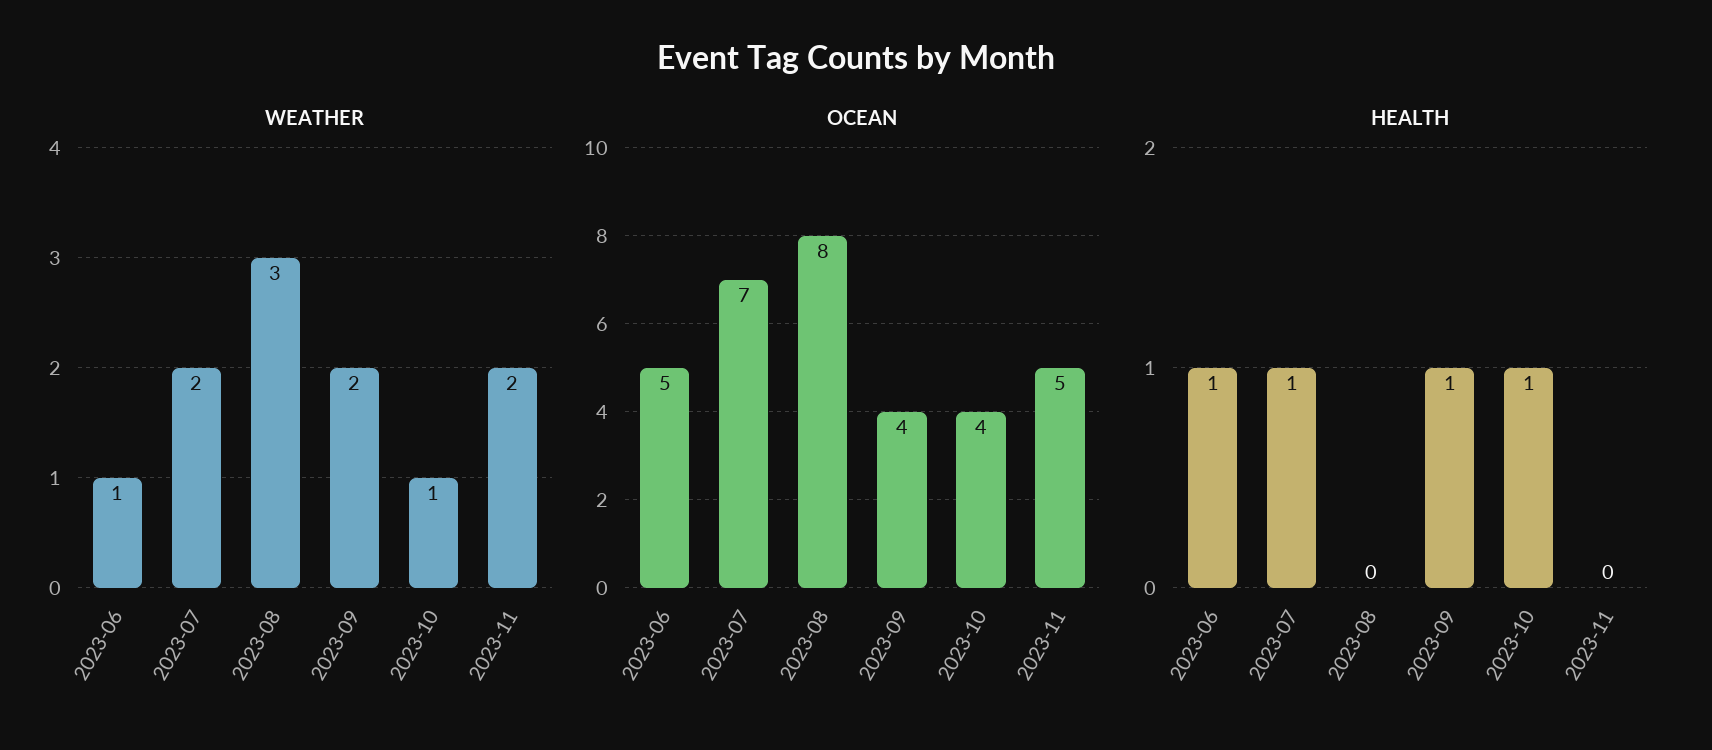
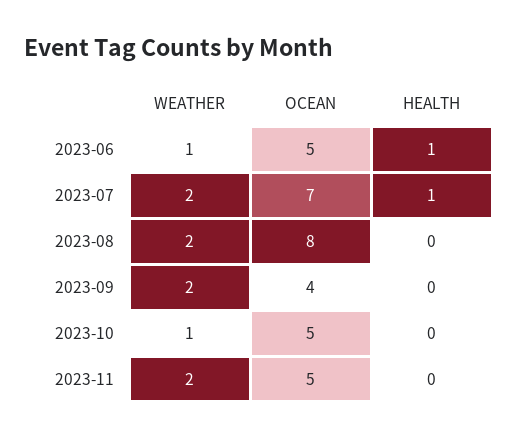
WEATHER, 2023-08: 3 -> 2
OCEAN, 2023-10: 4 -> 5
HEALTH, 2023-09: 1 -> 0
HEALTH, 2023-10: 1 -> 0

